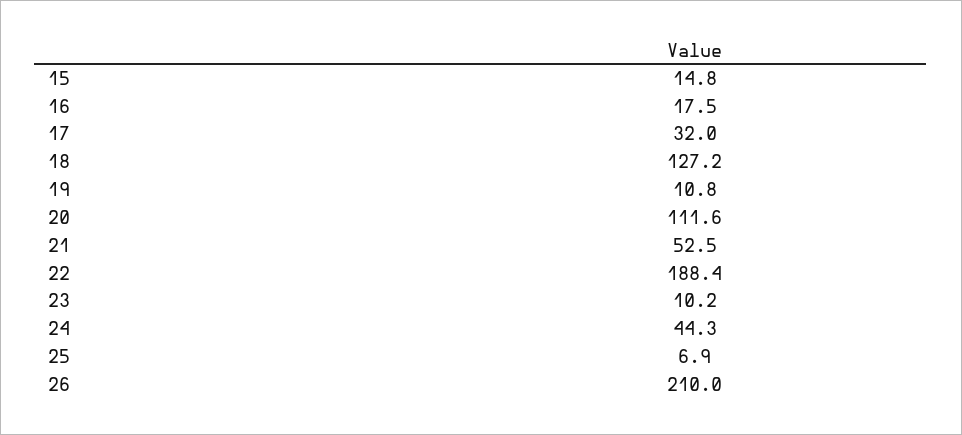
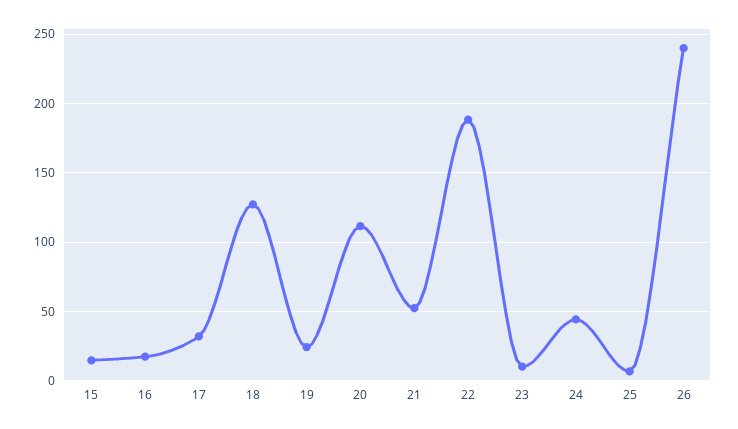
19: 10.8 -> 25
26: 210 -> 240

